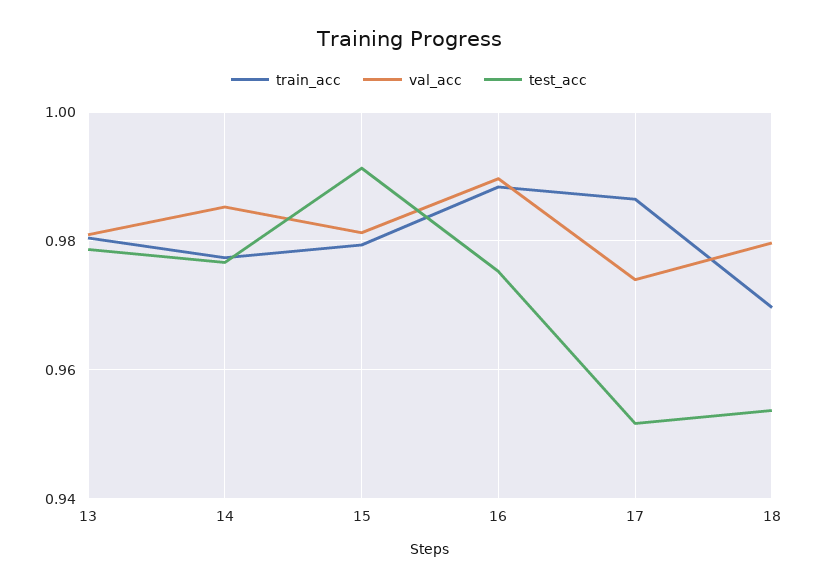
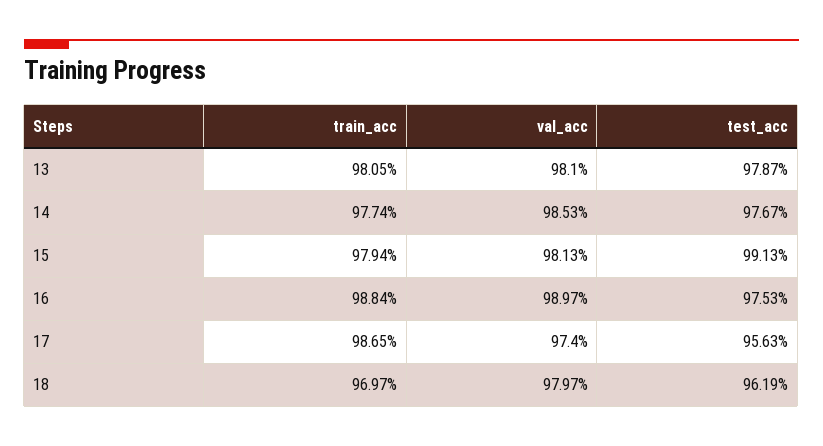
test_acc, 17: 0.952 -> 0.9563
test_acc, 18: 0.954 -> 0.9619

